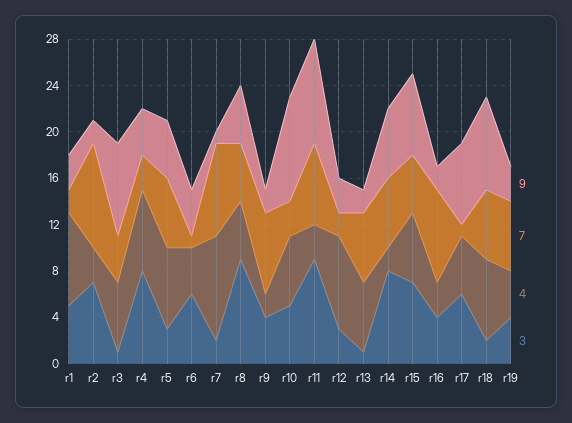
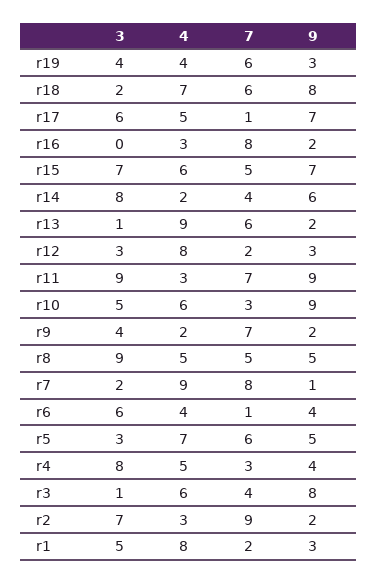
4, r4: 7 -> 5
4, r13: 6 -> 9
7, r14: 6 -> 4
3, r16: 4 -> 0

